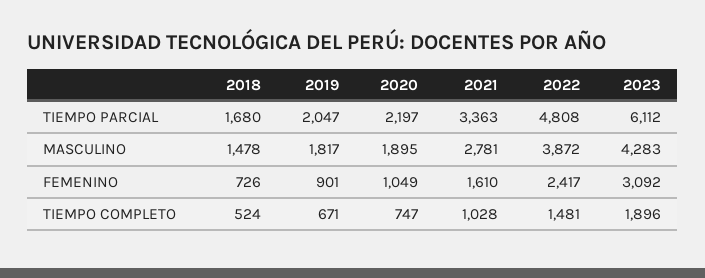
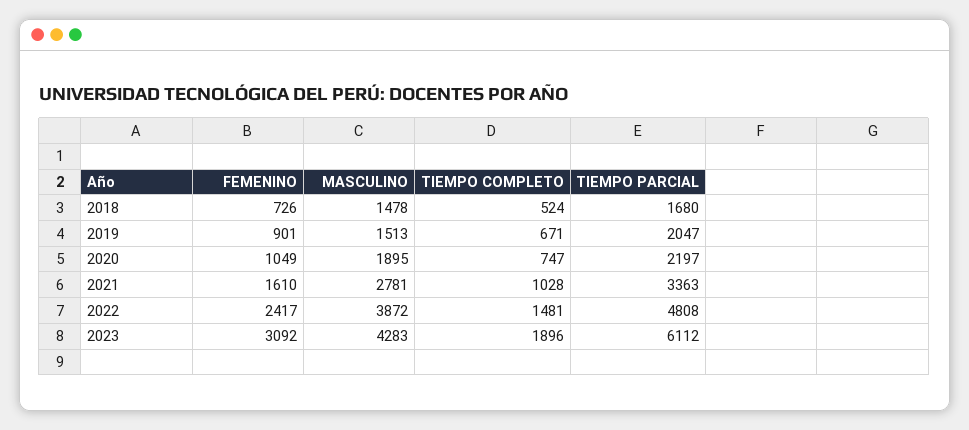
2019, MASCULINO: 1817 -> 1513

